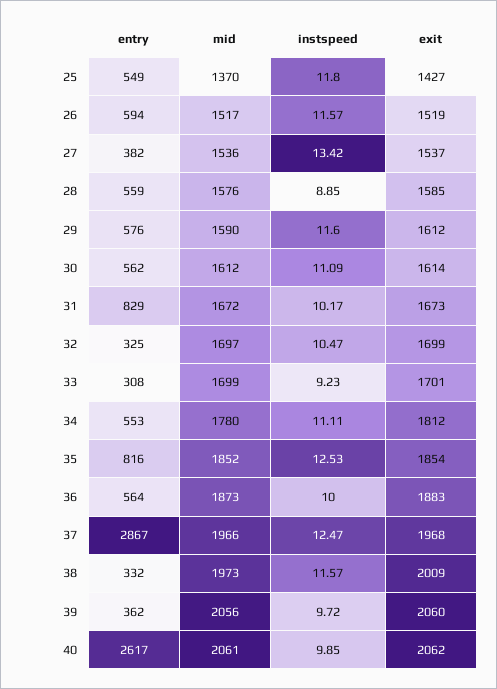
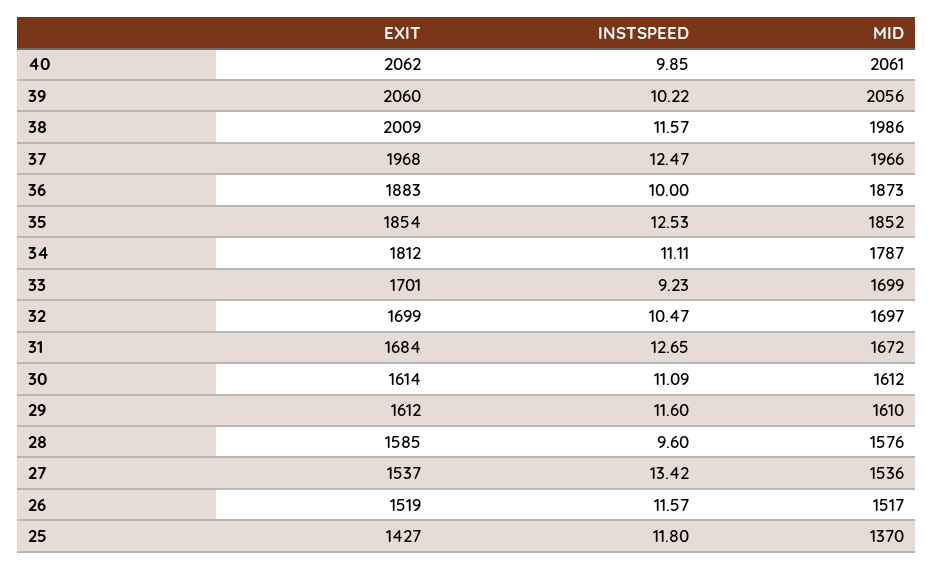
entry, 25: 549 -> none
entry, 26: 594 -> none
entry, 27: 382 -> none
entry, 28: 559 -> none
instspeed, 28: 8.85 -> 9.6
entry, 29: 576 -> none
mid, 29: 1590 -> 1610
entry, 30: 562 -> none
entry, 31: 829 -> none
instspeed, 31: 10.17 -> 12.65
exit, 31: 1673 -> 1684
entry, 32: 325 -> none
entry, 33: 308 -> none
entry, 34: 553 -> none
mid, 34: 1780 -> 1787
entry, 35: 816 -> none
entry, 36: 564 -> none
entry, 37: 2867 -> none
entry, 38: 332 -> none
mid, 38: 1973 -> 1986
entry, 39: 362 -> none
instspeed, 39: 9.72 -> 10.22
entry, 40: 2617 -> none

